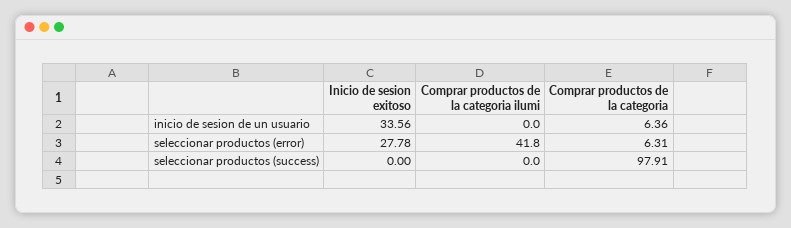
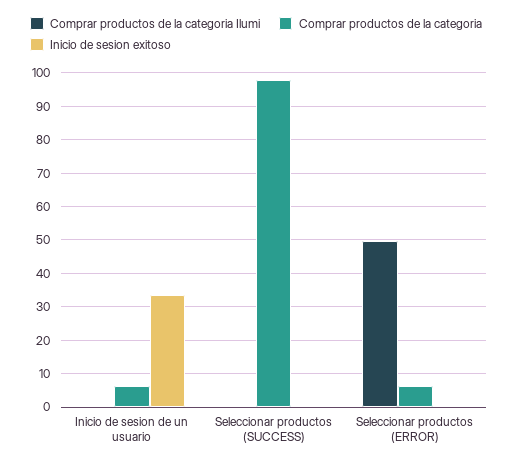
Inicio de sesion exitoso, seleccionar productos (error): 27.78 -> 0
Comprar productos de la categoria ilumi, seleccionar productos (error): 41.8 -> 50

